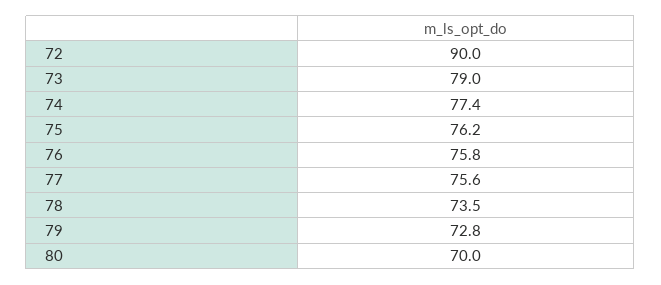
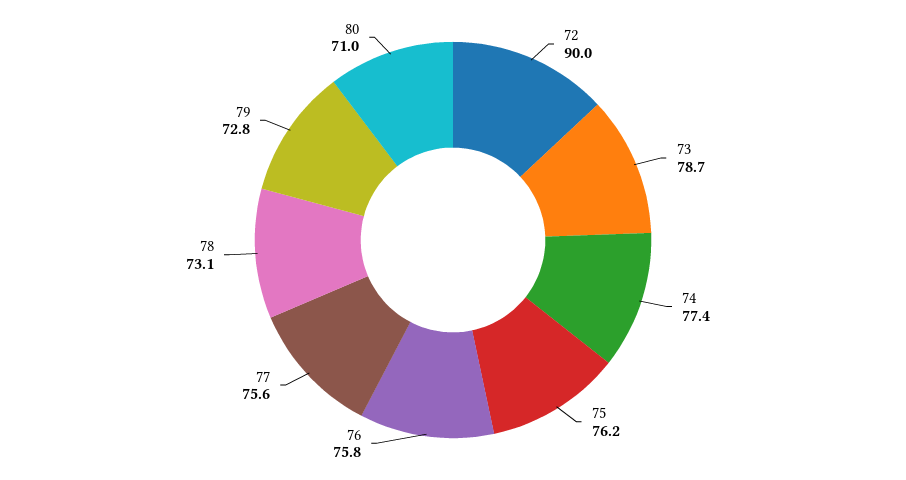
73: 79 -> 78.7
78: 73.5 -> 73.1
80: 70 -> 71

